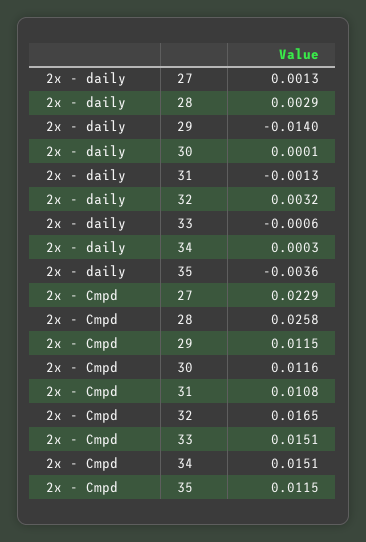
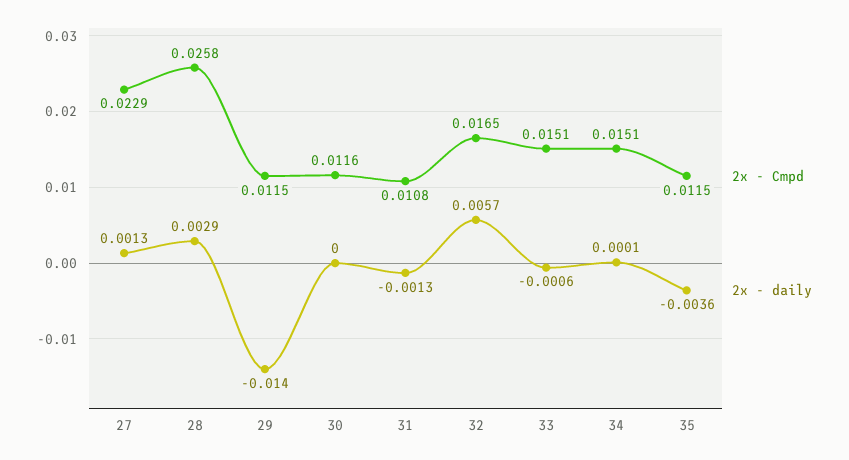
2x - daily, 30: 0.0001 -> 0
2x - daily, 32: 0.0032 -> 0.0057
2x - daily, 34: 0.0003 -> 0.0001

